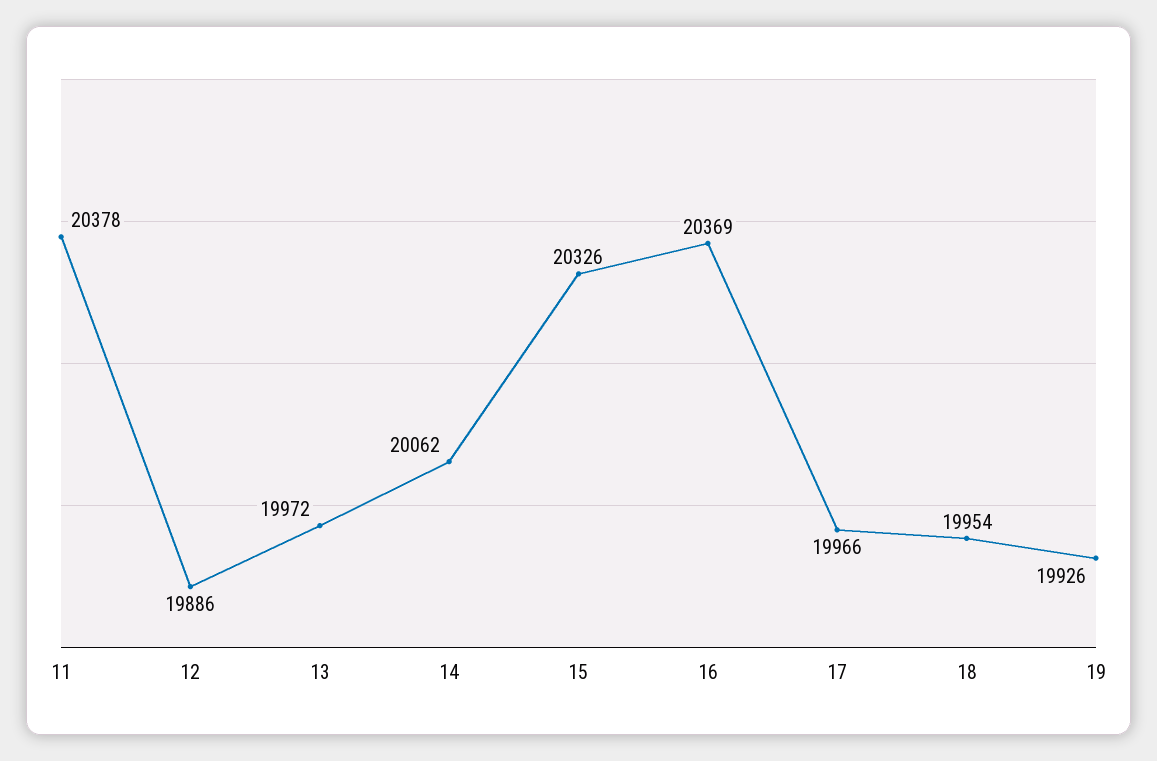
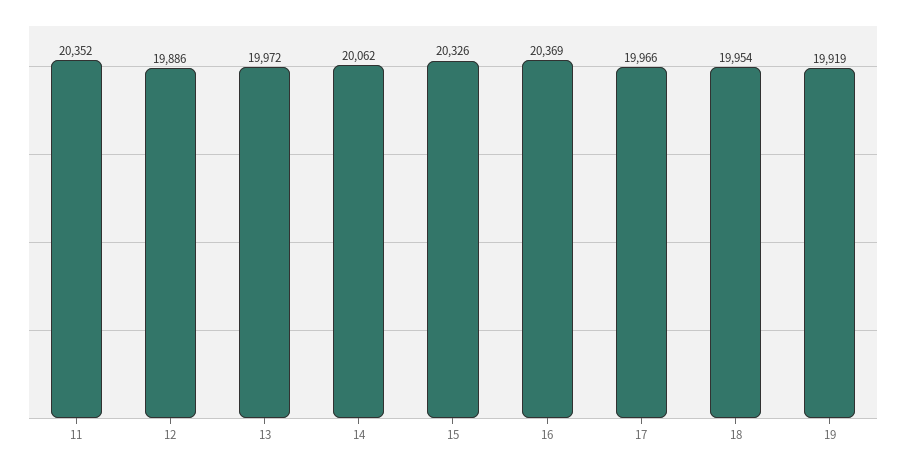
11: 20378 -> 20352
19: 19926 -> 19919

